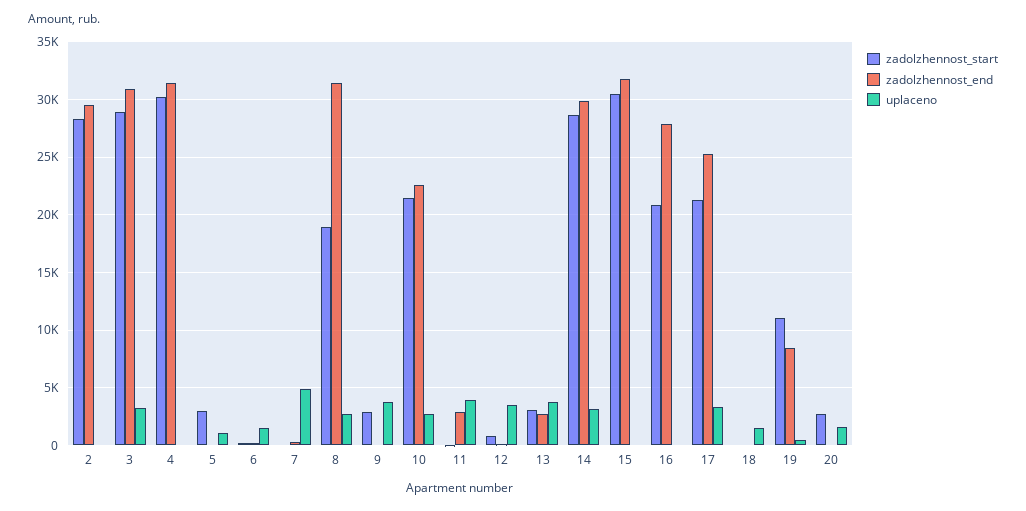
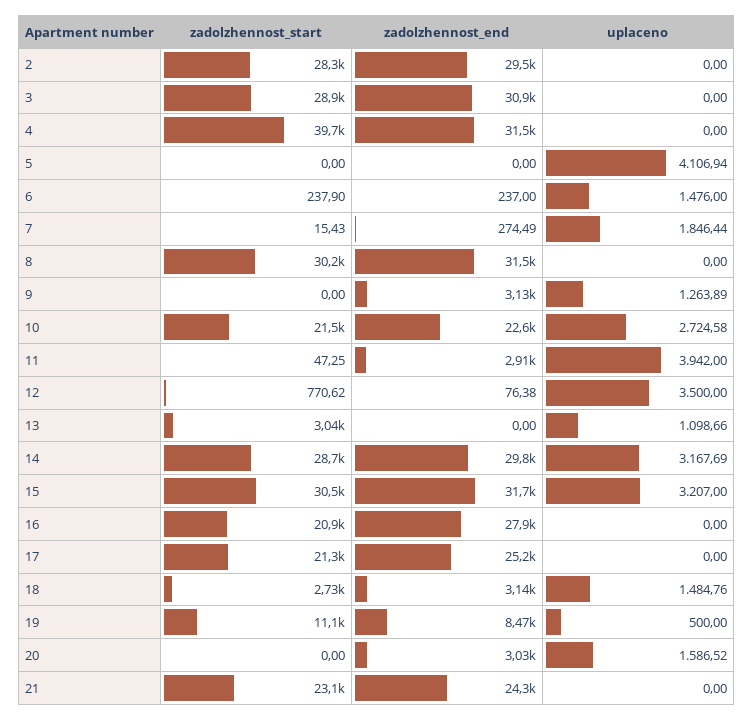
uplaceno, 3: 3000 -> 0
zadolzhennost_start, 4: 30000 -> 39700
zadolzhennost_start, 5: 3000 -> 0
uplaceno, 5: 1000 -> 4106.94
uplaceno, 7: 5000 -> 1846.44
zadolzhennost_start, 8: 19000 -> 30200
uplaceno, 8: 3000 -> 0
zadolzhennost_start, 9: 3000 -> 0
zadolzhennost_end, 9: 0 -> 3130
uplaceno, 9: 4000 -> 1263.89
zadolzhennost_end, 13: 3000 -> 0
uplaceno, 13: 4000 -> 1098.66
uplaceno, 15: 0 -> 3207
uplaceno, 17: 3000 -> 0
zadolzhennost_start, 18: 0 -> 2730
zadolzhennost_end, 18: 0 -> 3140
zadolzhennost_start, 20: 3000 -> 0
zadolzhennost_end, 20: 0 -> 3030
zadolzhennost_start, 21: none -> 23100
zadolzhennost_end, 21: none -> 24300
uplaceno, 21: none -> 0

